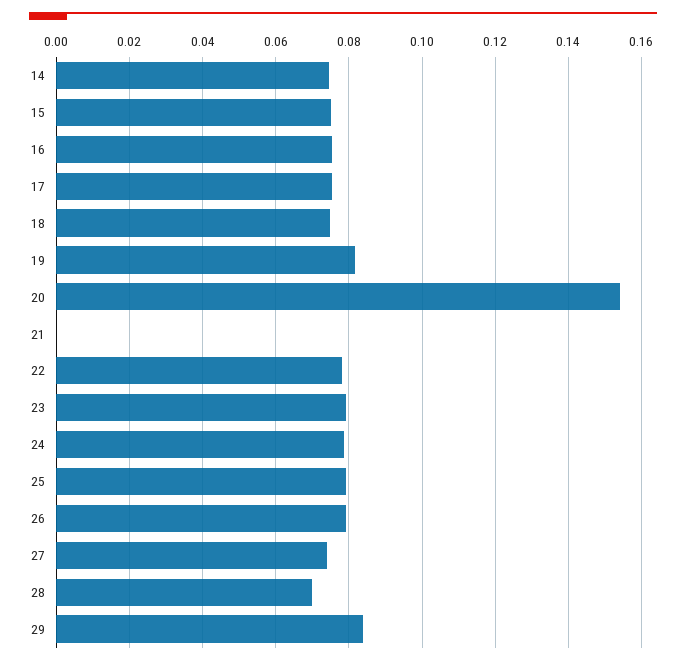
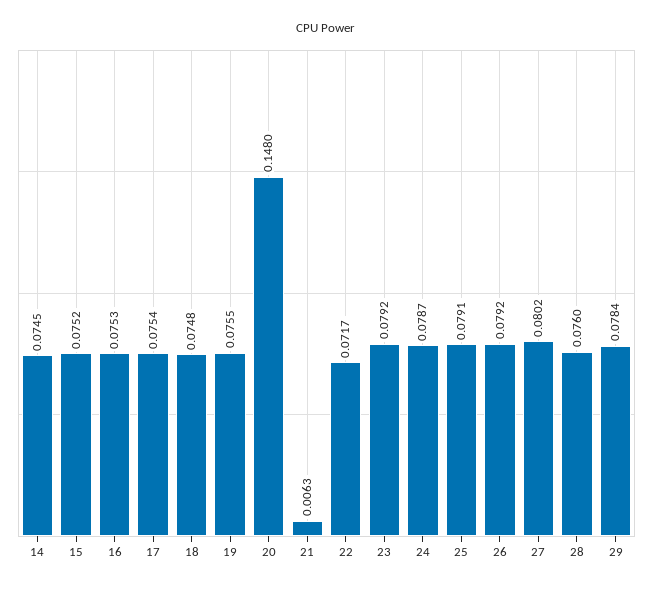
19: 0.082 -> 0.0755
20: 0.154 -> 0.148
21: 0 -> 0.0063
22: 0.078 -> 0.0717
27: 0.074 -> 0.0802
28: 0.07 -> 0.076
29: 0.084 -> 0.0784

